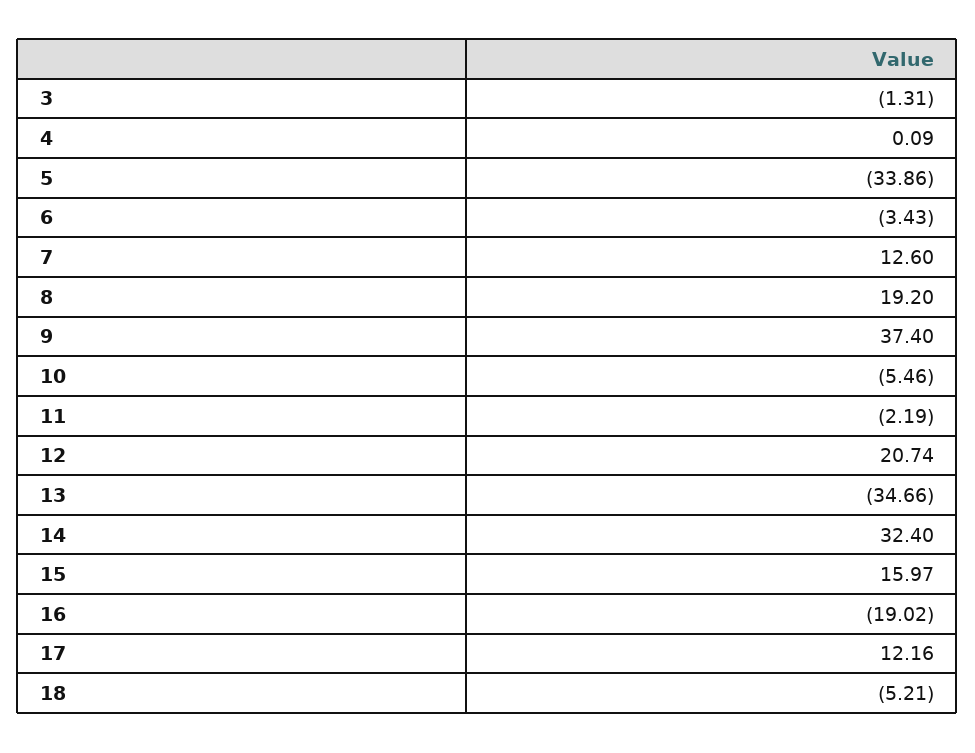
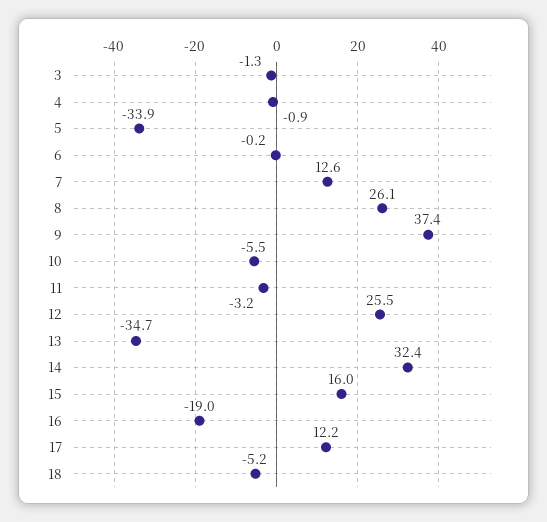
4: 0.09 -> -0.9
6: -3.43 -> -0.2
8: 19.2 -> 26.1
11: -2.19 -> -3.2
12: 20.74 -> 25.5

